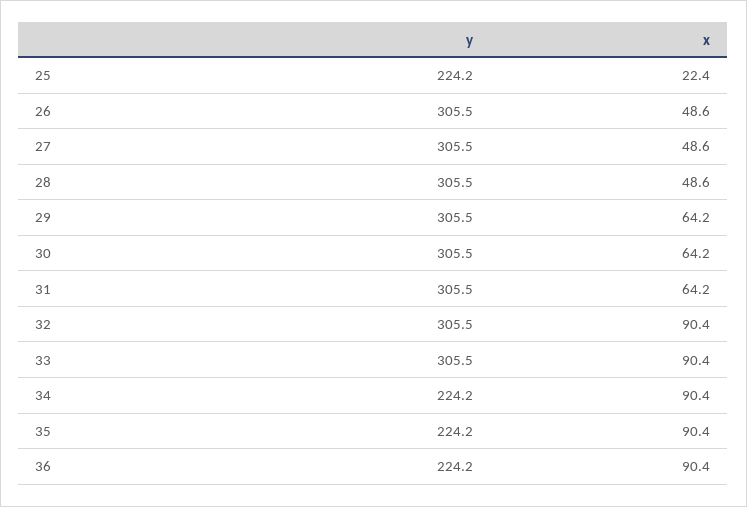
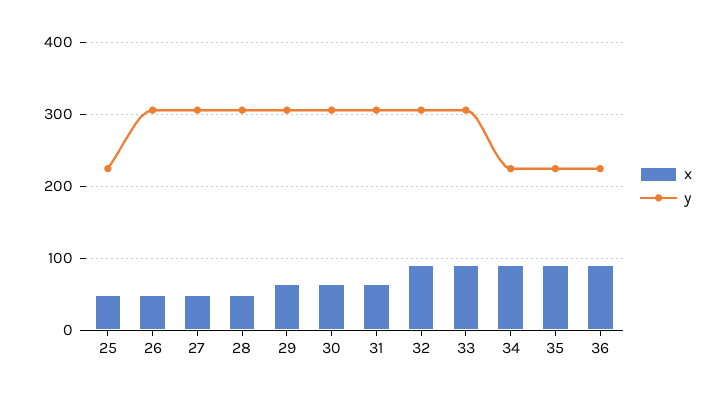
x, 25: 22.4 -> 50

